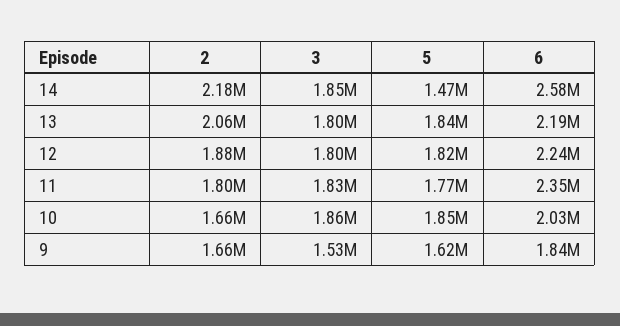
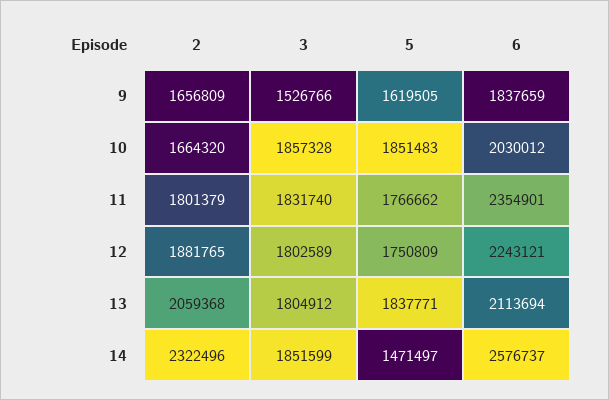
2, 14: 2180000 -> 2322496
6, 13: 2190000 -> 2113694
5, 12: 1820000 -> 1750809

